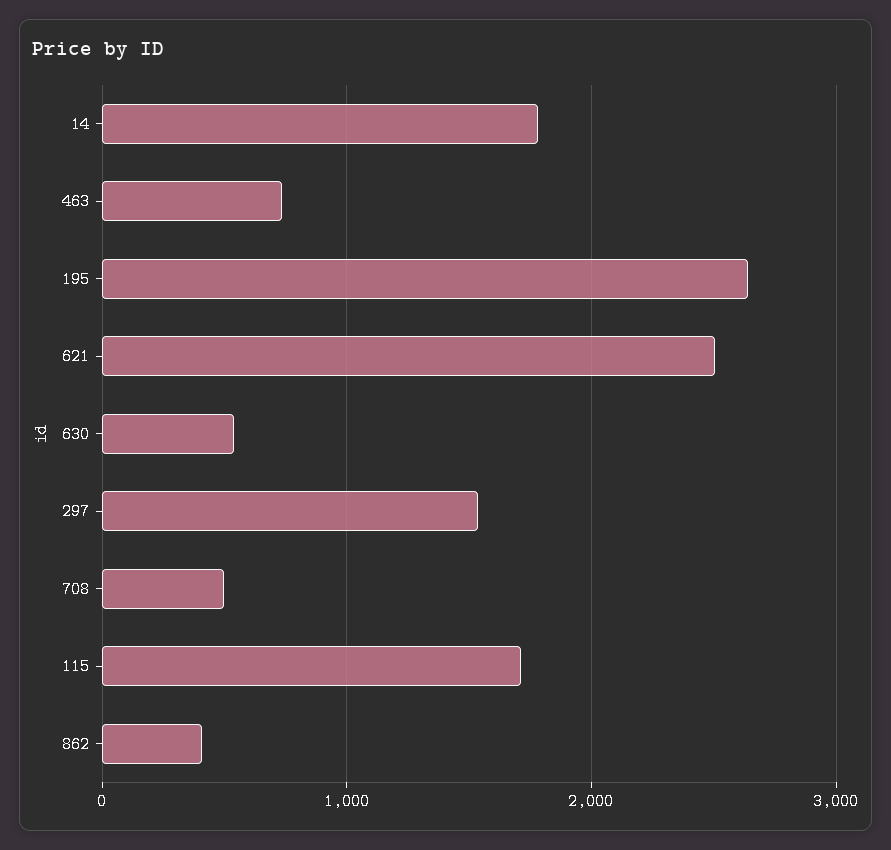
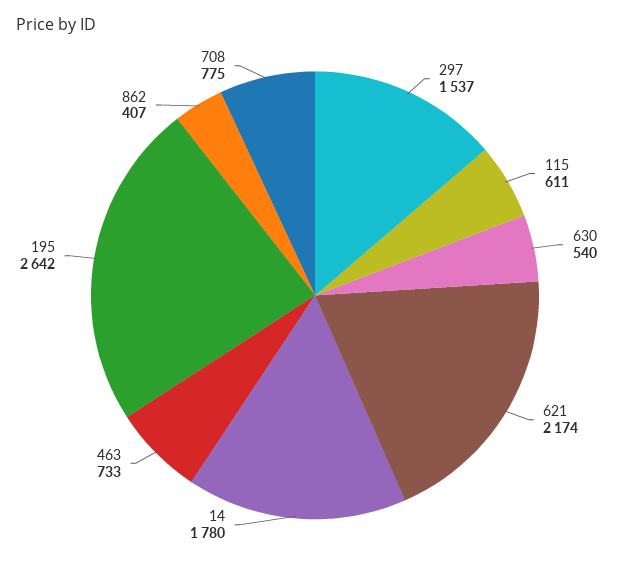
621: 2500 -> 2174
708: 500 -> 775
115: 1700 -> 611

